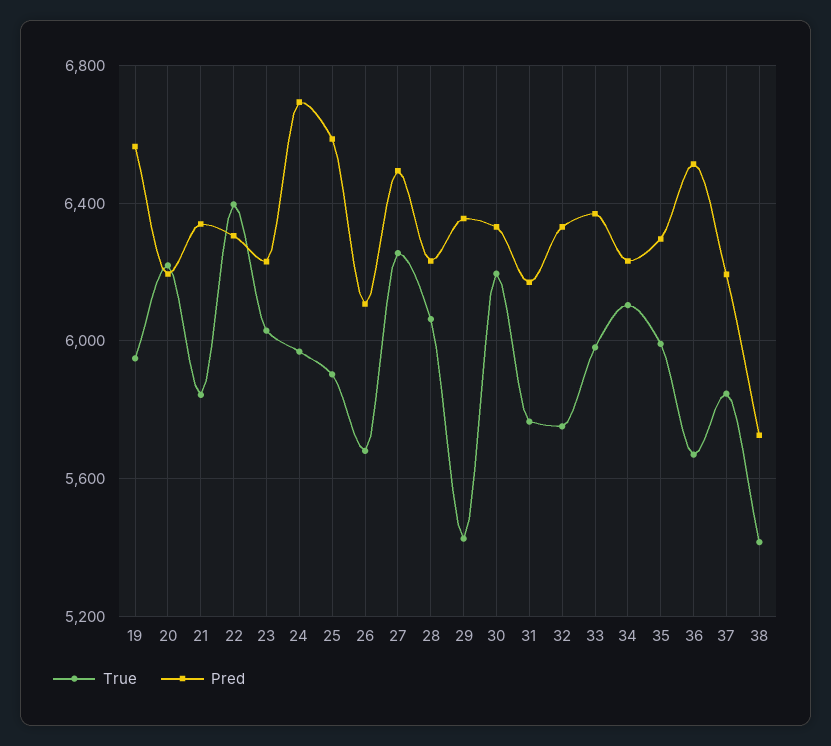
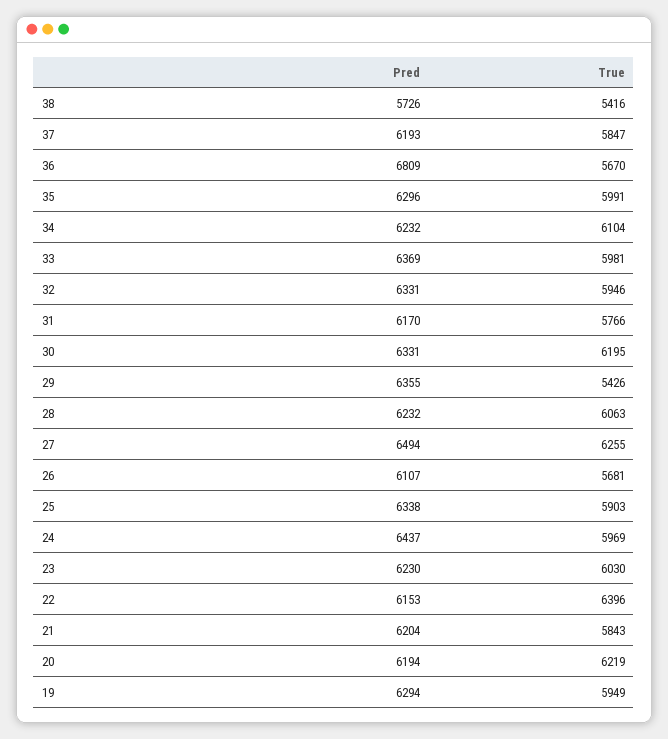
Pred, 19: 6550 -> 6294
Pred, 21: 6350 -> 6204
Pred, 22: 6300 -> 6153
Pred, 24: 6700 -> 6437
Pred, 25: 6600 -> 6338
True, 32: 5750 -> 5946
Pred, 36: 6500 -> 6809

